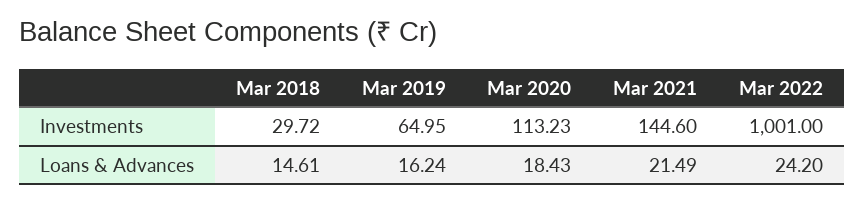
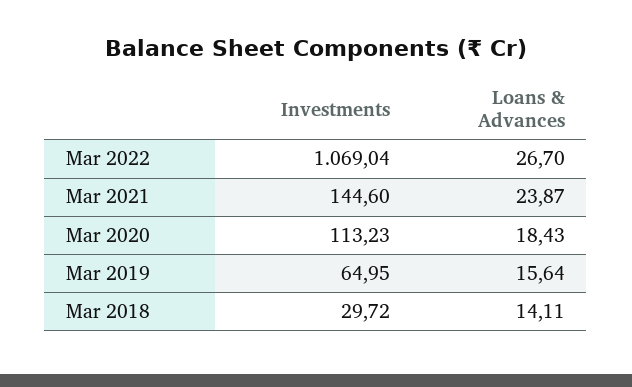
Mar 2022, Investments: 1001 -> 1069.04
Mar 2018, Loans & Advances: 14.61 -> 14.11
Mar 2019, Loans & Advances: 16.24 -> 15.64
Mar 2021, Loans & Advances: 21.49 -> 23.87
Mar 2022, Loans & Advances: 24.2 -> 26.7

